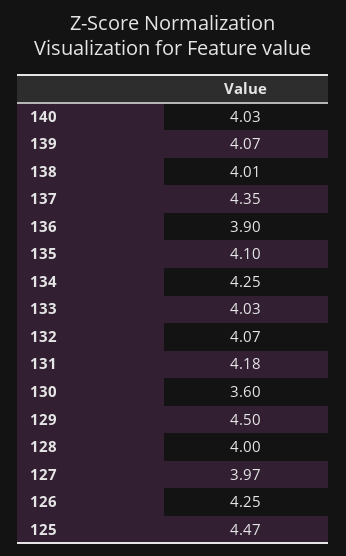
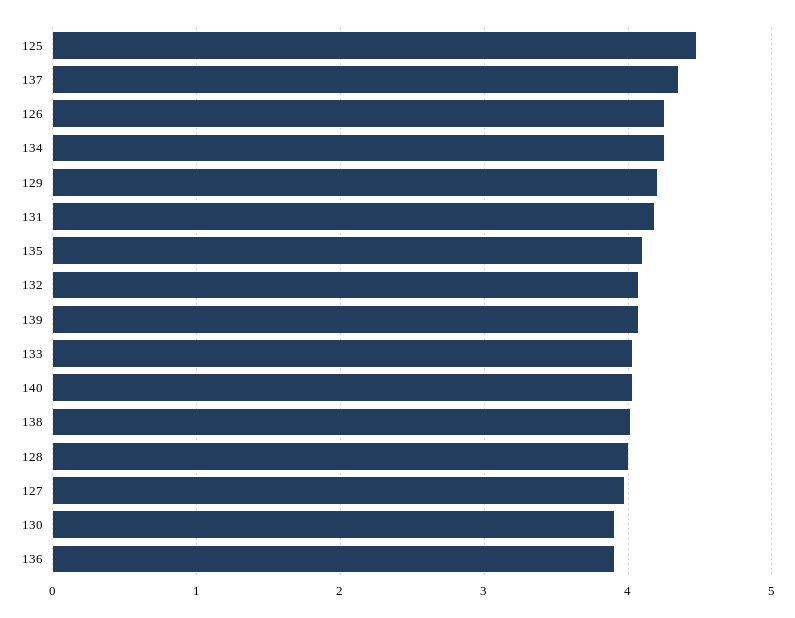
130: 3.6 -> 3.9
129: 4.5 -> 4.2

